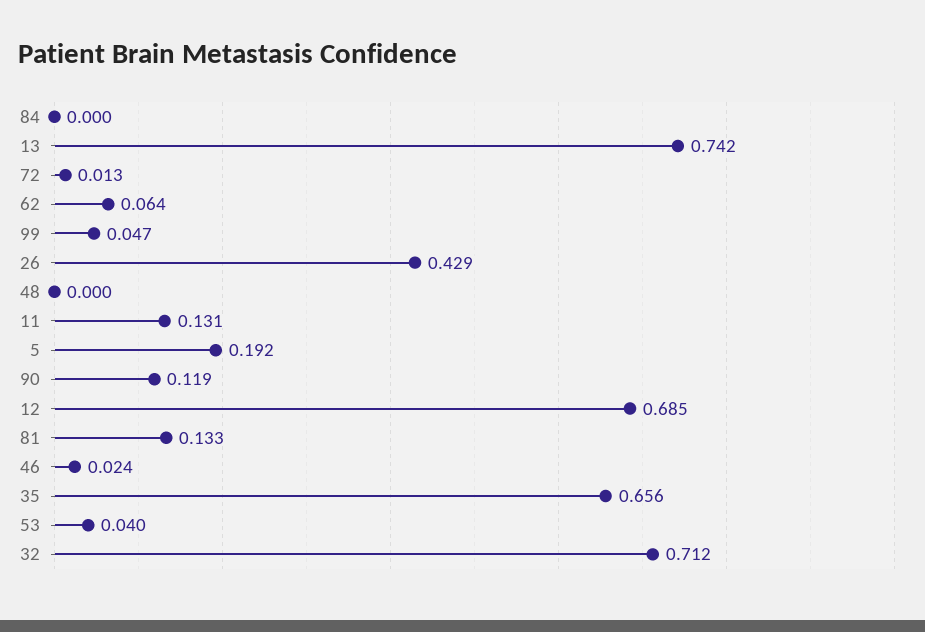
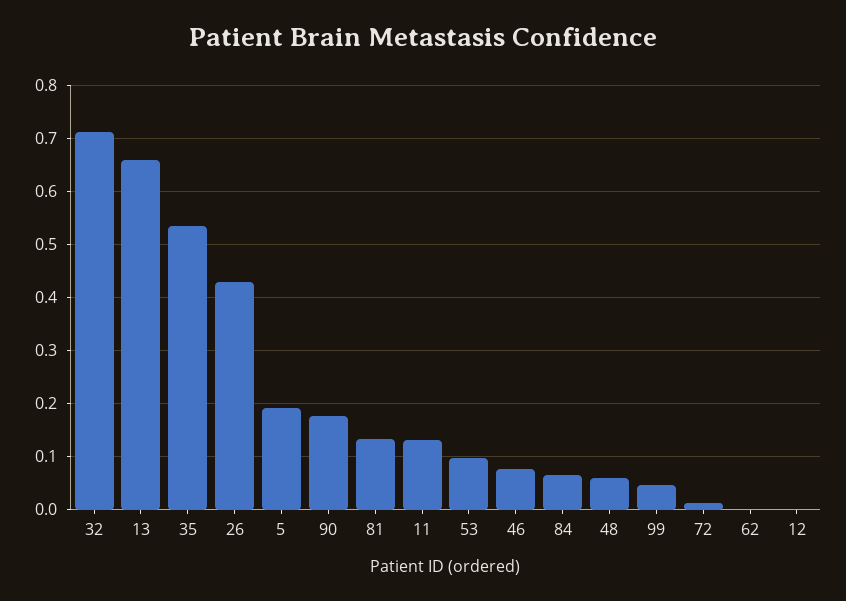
84: 0 -> 0.06
13: 0.742 -> 0.66
62: 0.064 -> 0
48: 0 -> 0.06
90: 0.119 -> 0.18
12: 0.685 -> 0
46: 0.024 -> 0.08
35: 0.656 -> 0.54
53: 0.04 -> 0.1

